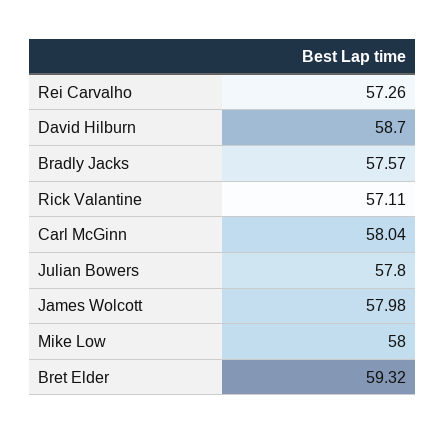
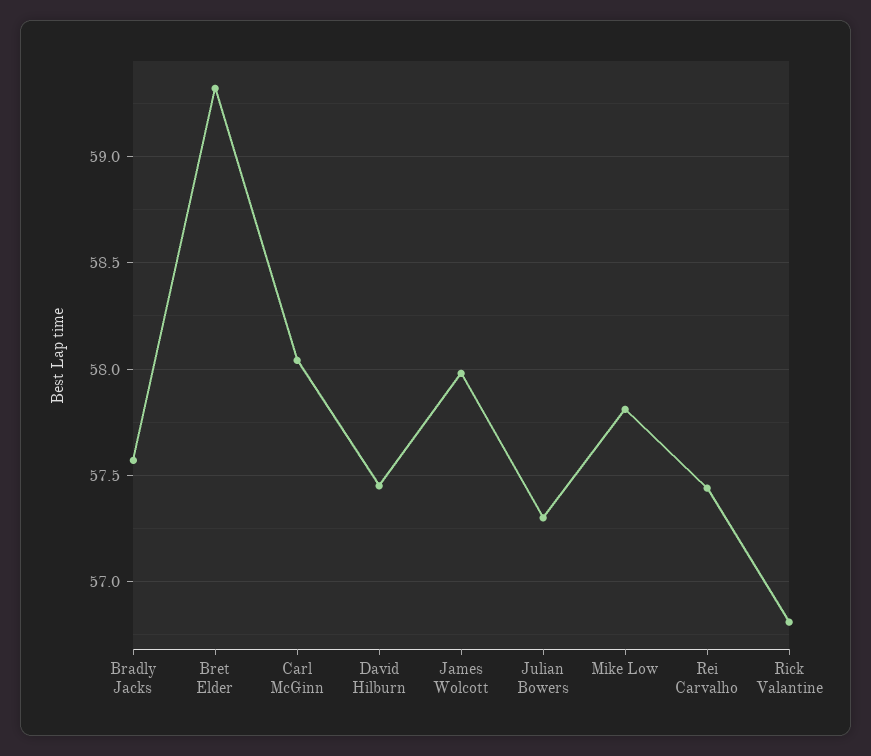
Rei Carvalho: 57.26 -> 57.45
David Hilburn: 58.7 -> 57.45
Rick Valantine: 57.11 -> 56.8
Julian Bowers: 57.8 -> 57.3
Mike Low: 58 -> 57.8

